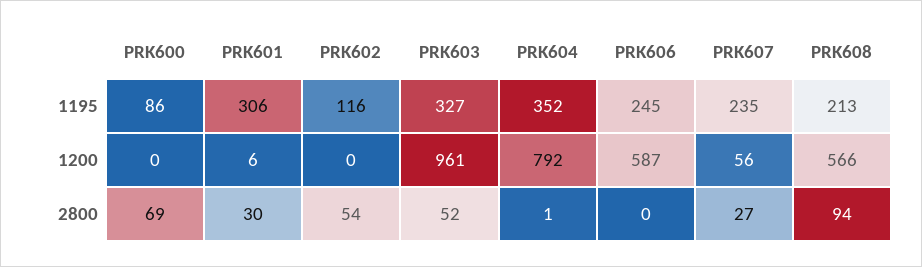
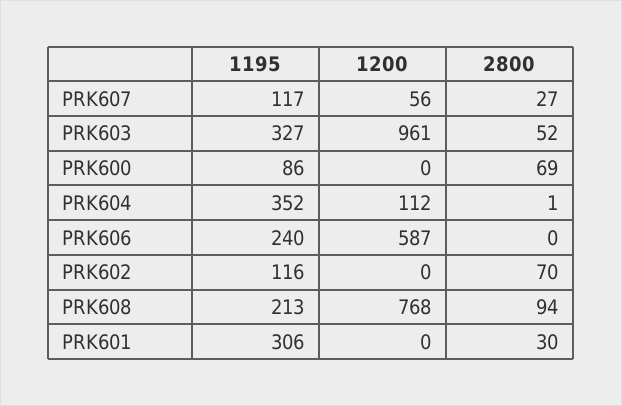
PRK606, 1195: 245 -> 240
PRK607, 1195: 235 -> 117
PRK601, 1200: 6 -> 0
PRK604, 1200: 792 -> 112
PRK608, 1200: 566 -> 768
PRK602, 2800: 54 -> 70

